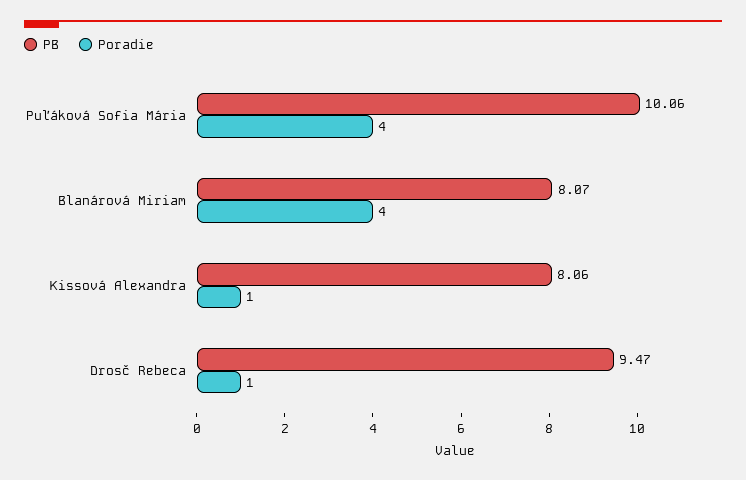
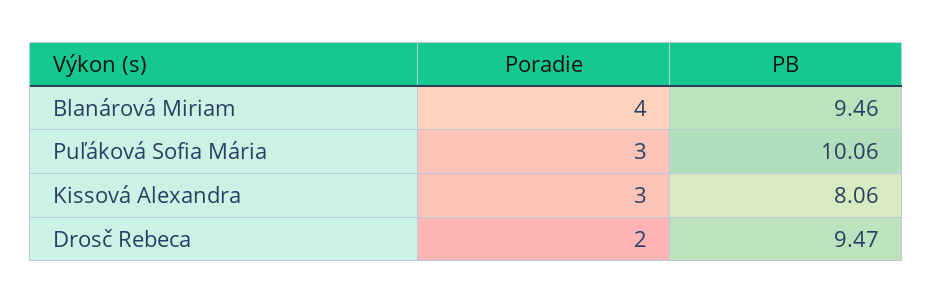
Poradie, Puľáková Sofia Mária: 4 -> 3
PB, Blanárová Miriam: 8.07 -> 9.46
Poradie, Kissová Alexandra: 1 -> 3
Poradie, Drosč Rebeca: 1 -> 2

